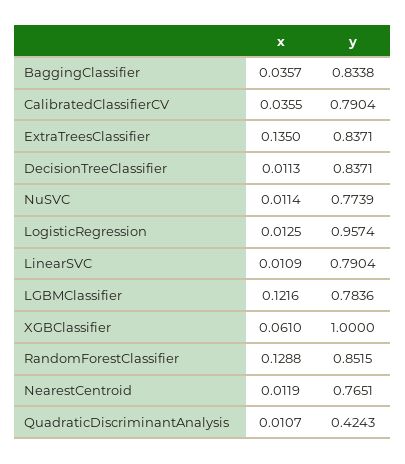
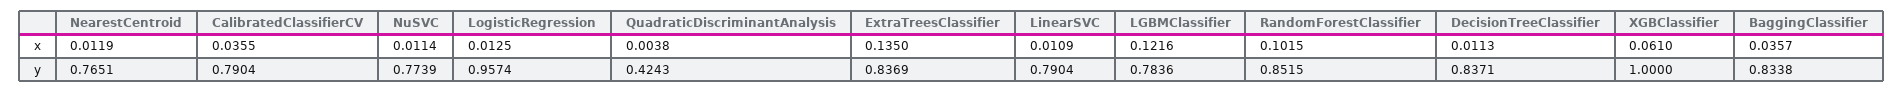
y, ExtraTreesClassifier: 0.8371 -> 0.8369
x, RandomForestClassifier: 0.1288 -> 0.1015
x, QuadraticDiscriminantAnalysis: 0.0107 -> 0.0038

